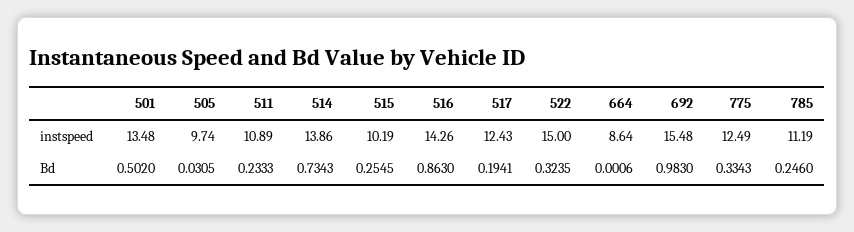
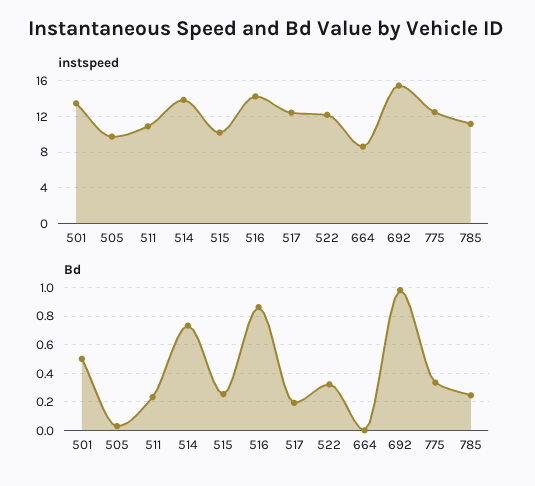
instspeed, 522: 15 -> 12

